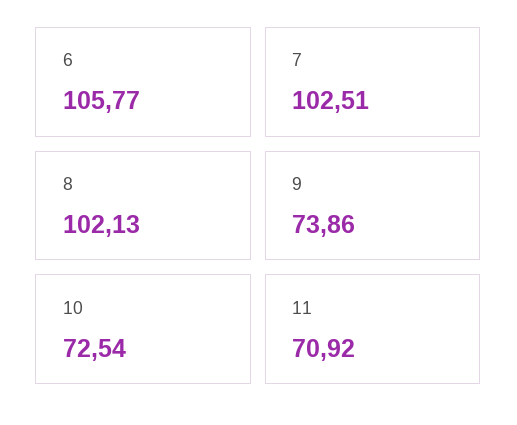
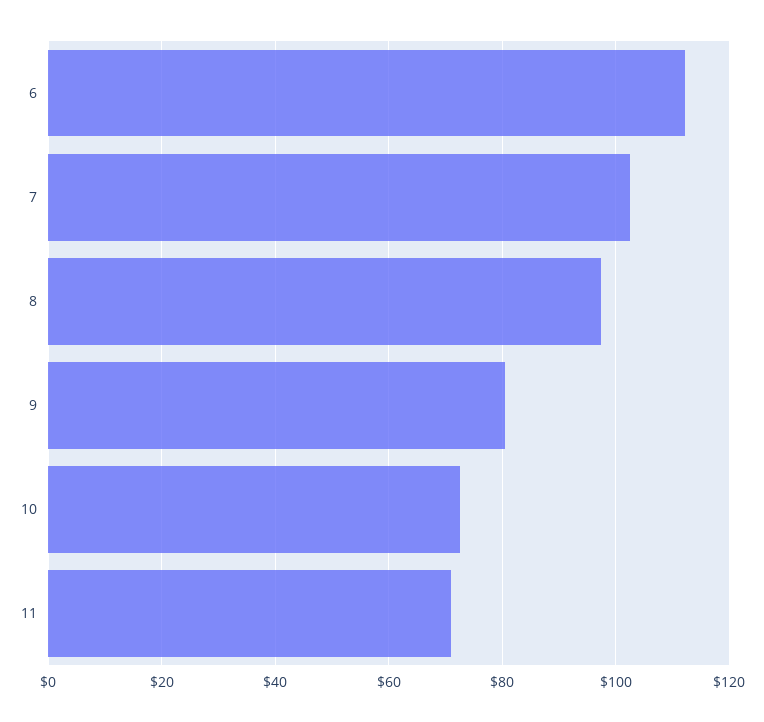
6: 105.77 -> 112
8: 102.13 -> 98
9: 73.86 -> 80

